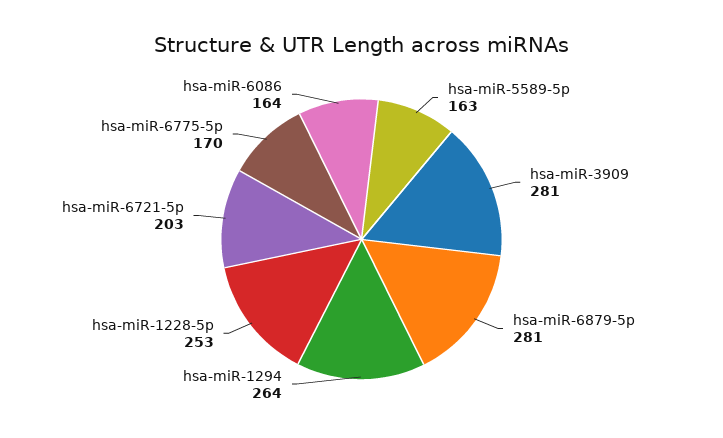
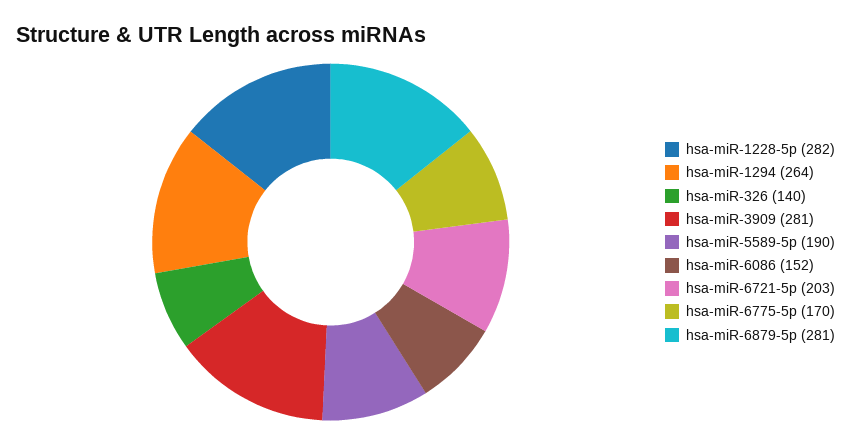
hsa-miR-5589-5p: 163 -> 190
hsa-miR-1228-5p: 253 -> 282
hsa-miR-6086: 164 -> 152
hsa-miR-326: none -> 140

